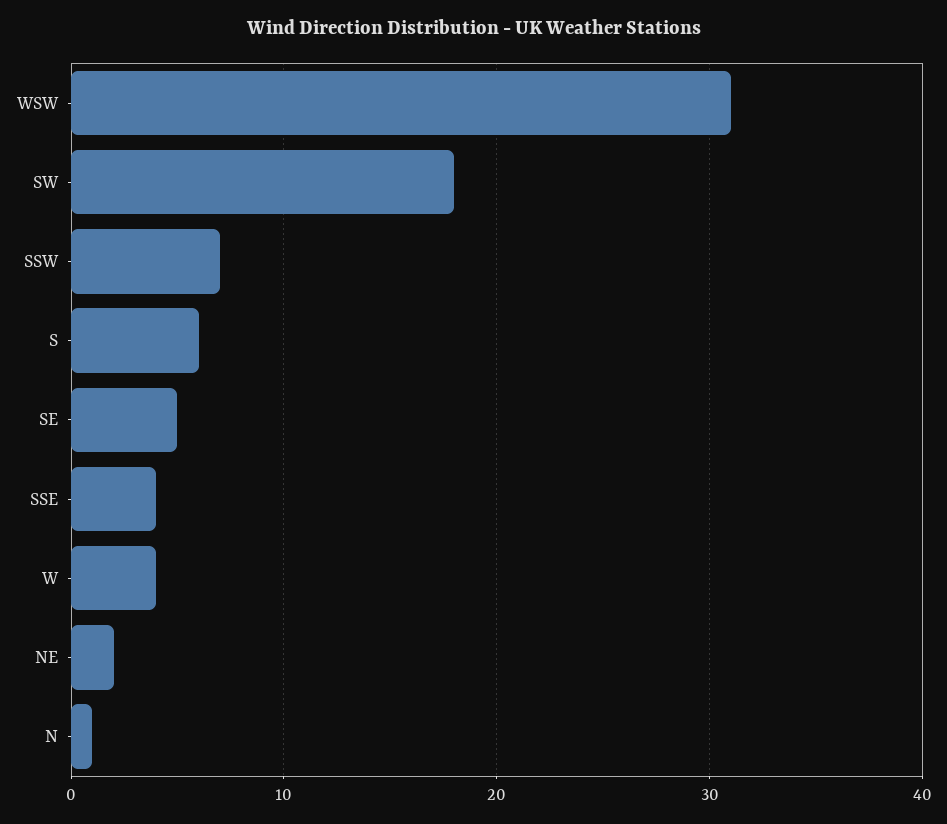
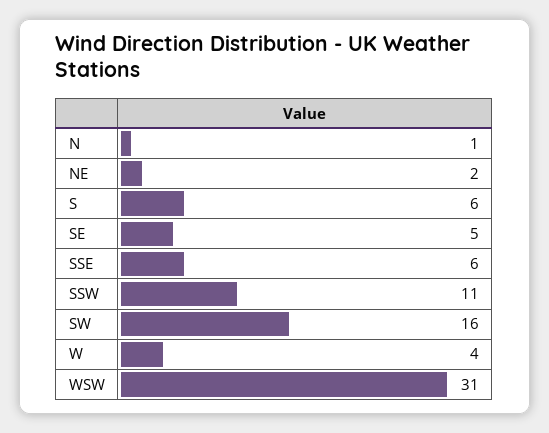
SW: 18 -> 16
SSW: 7 -> 11
SSE: 4 -> 6

